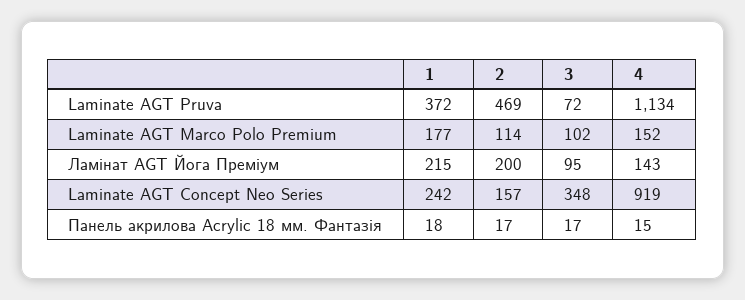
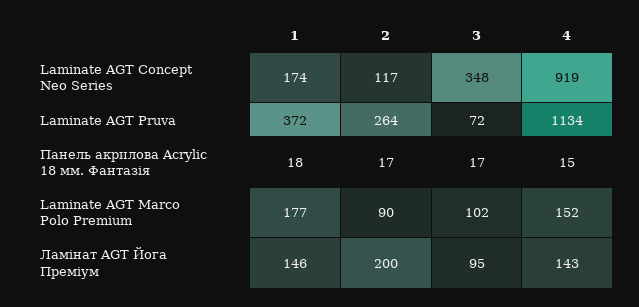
2, Laminate AGT Pruva: 469 -> 264
2, Laminate AGT Marco Polo Premium: 114 -> 90
1, Ламінат AGT Йога Преміум: 215 -> 146
1, Laminate AGT Concept Neo Series: 242 -> 174
2, Laminate AGT Concept Neo Series: 157 -> 117

